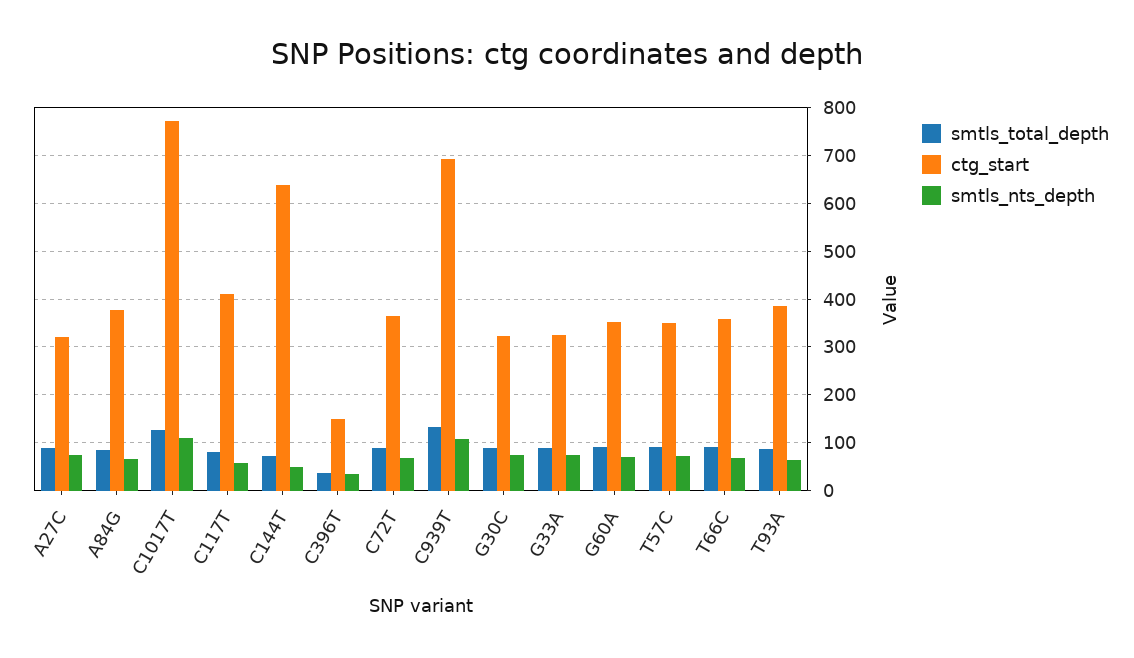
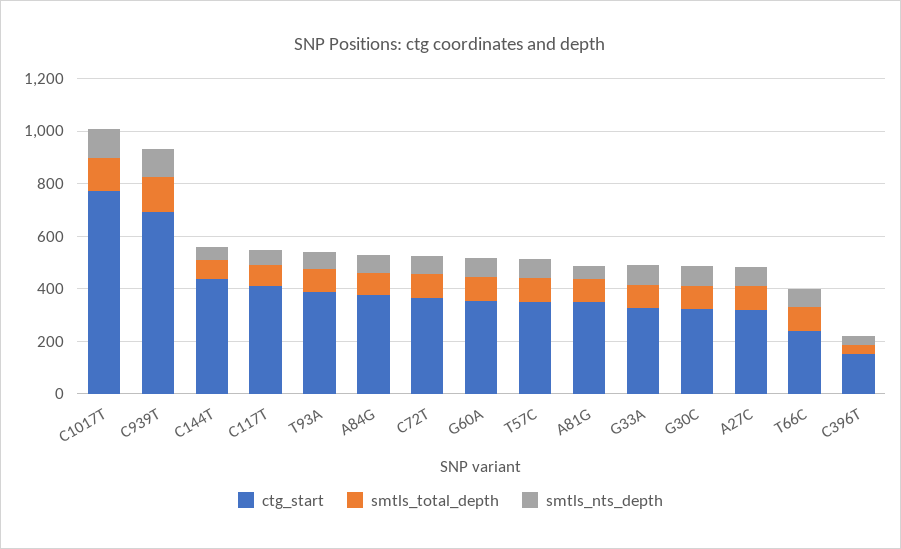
ctg_start, C144T: 640 -> 450
ctg_start, T66C: 360 -> 250
ctg_start, A81G: none -> 350
smtls_total_depth, A81G: none -> 100
smtls_nts_depth, A81G: none -> 50

